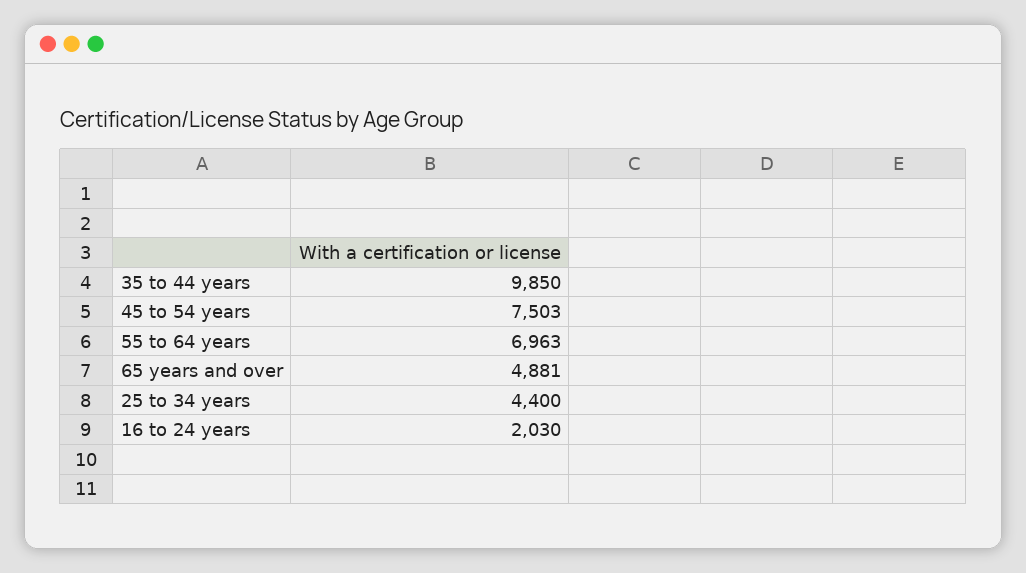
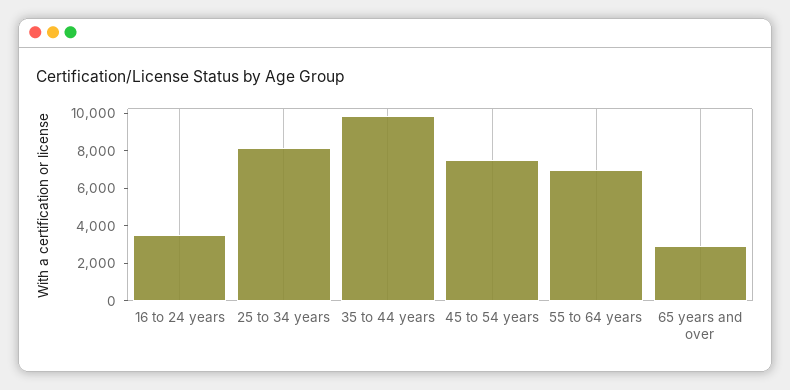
65 years and over: 4881 -> 3000
25 to 34 years: 4400 -> 8000
16 to 24 years: 2030 -> 3500

